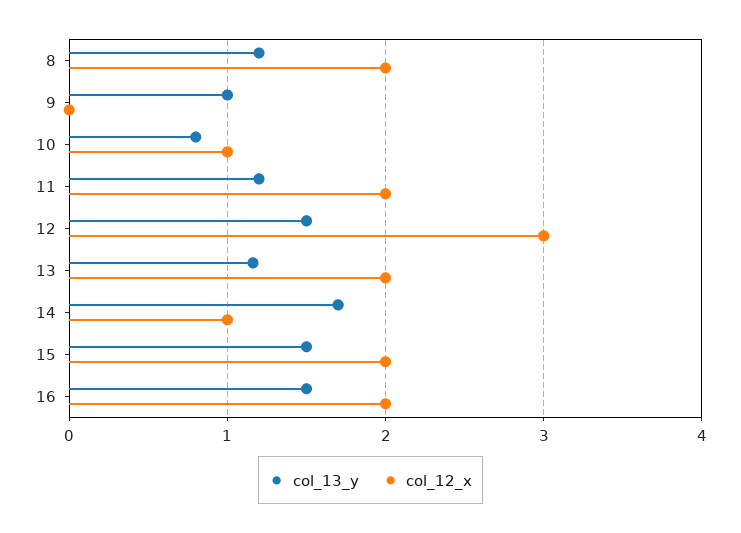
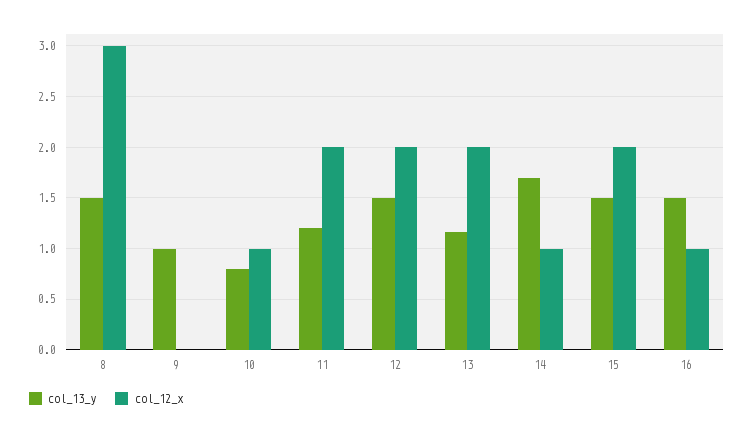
col_13_y, 8: 1.2 -> 1.5
col_12_x, 8: 2 -> 3
col_12_x, 12: 3 -> 2
col_12_x, 16: 2 -> 1

